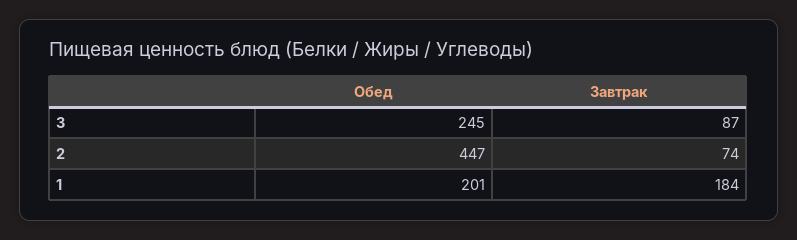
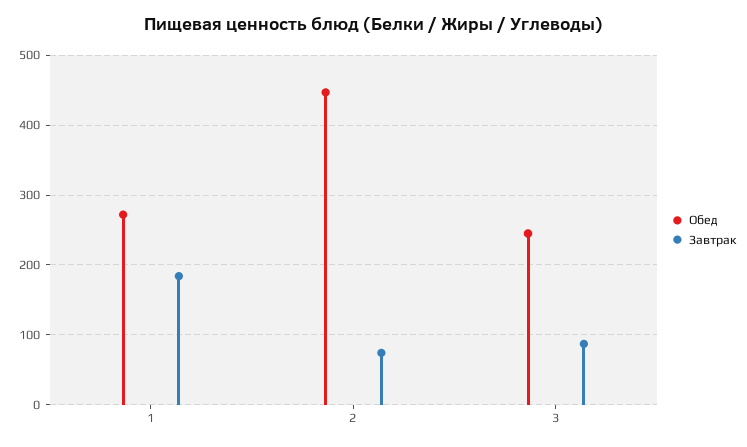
Обед, 1: 201 -> 270

